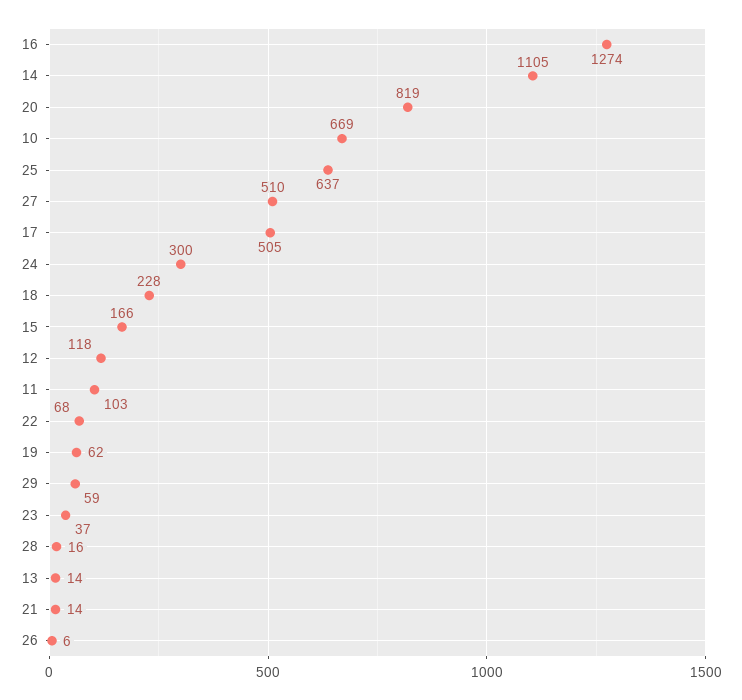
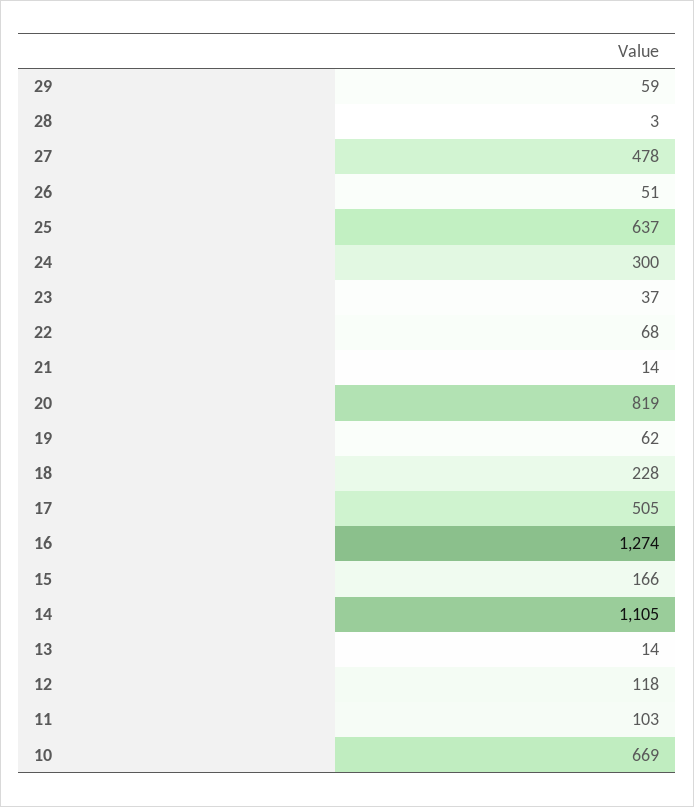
27: 510 -> 478
28: 16 -> 3
26: 6 -> 51

